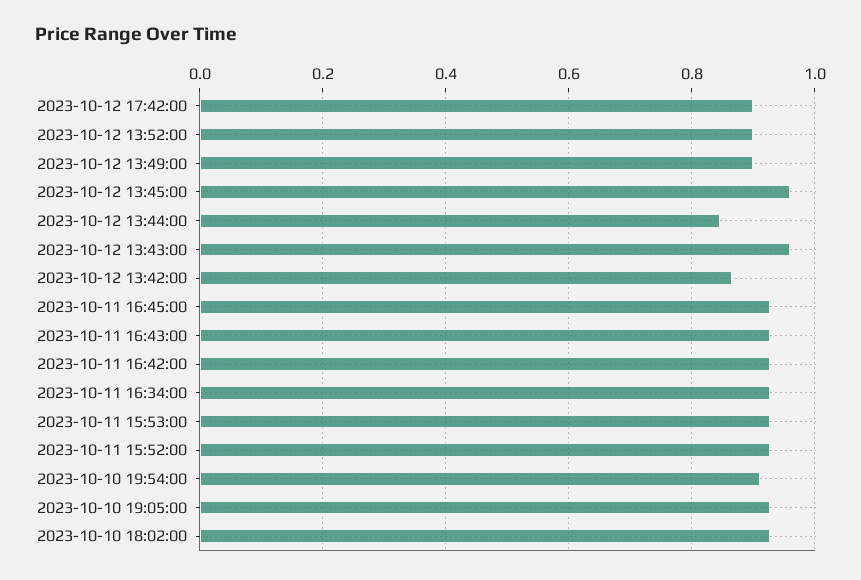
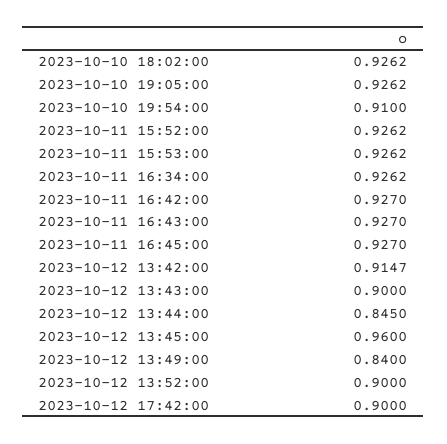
2023-10-12 13:49:00: 0.9 -> 0.84
2023-10-12 13:43:00: 0.96 -> 0.9
2023-10-12 13:42:00: 0.86 -> 0.9147

